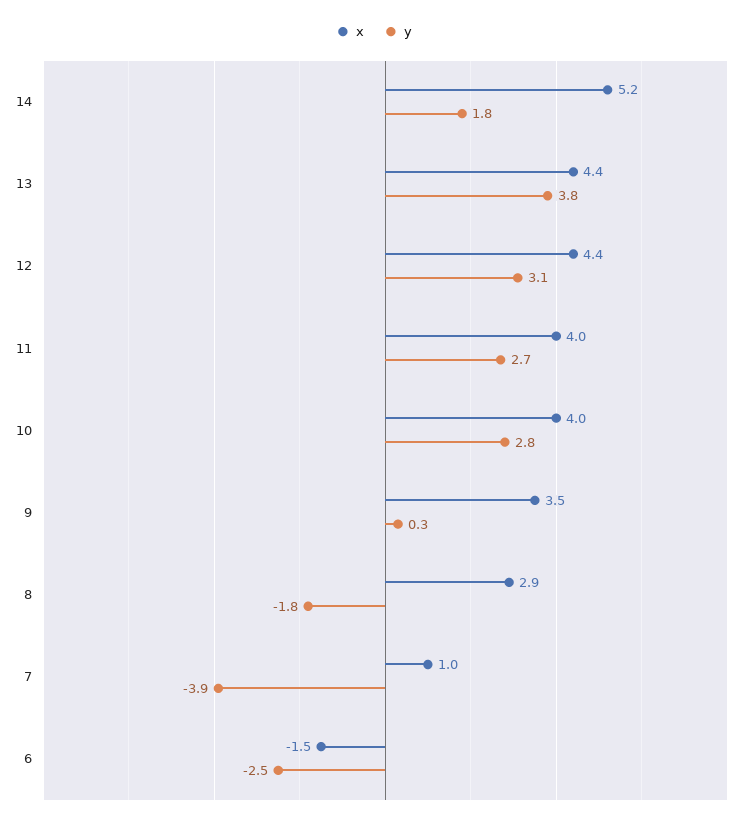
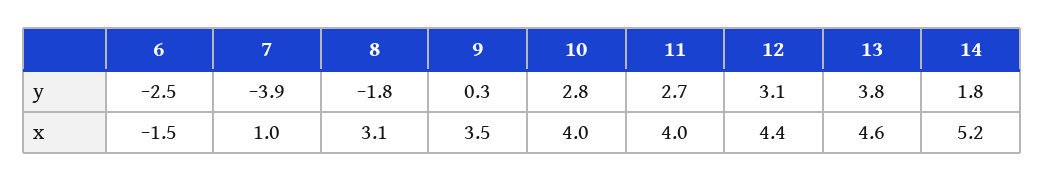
x, 13: 4.4 -> 4.6
x, 8: 2.9 -> 3.1

